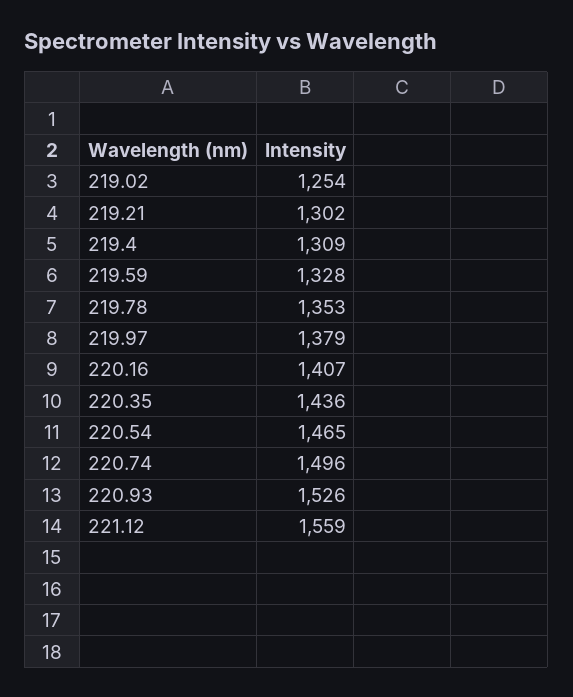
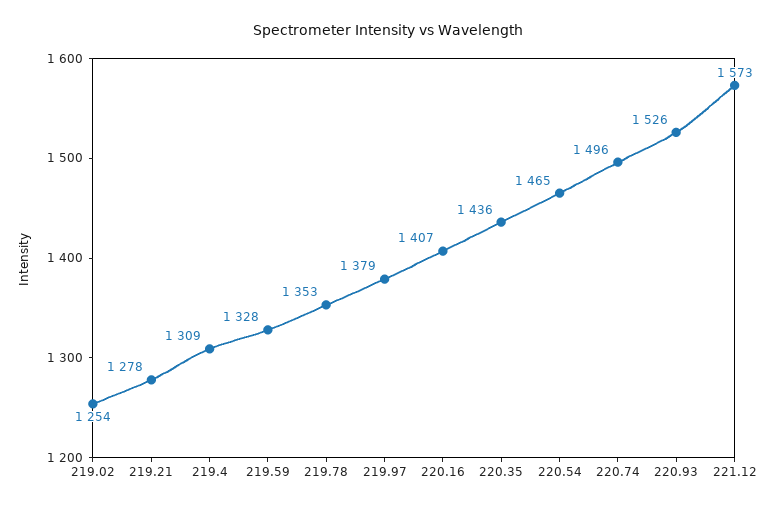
219.21: 1302 -> 1278
221.12: 1559 -> 1573

